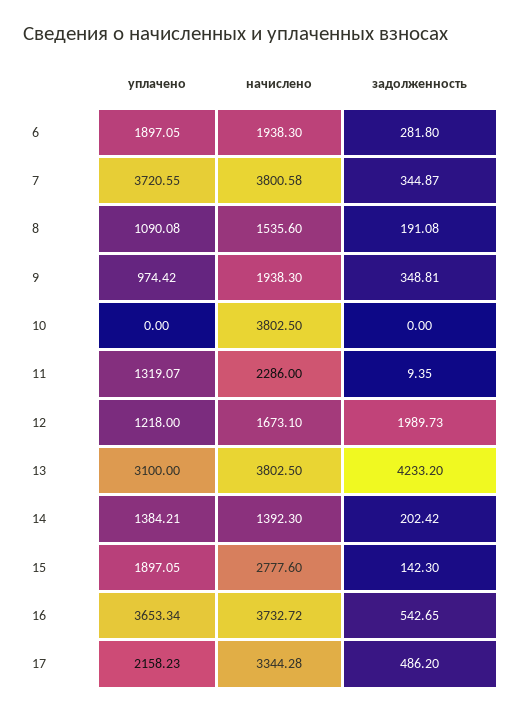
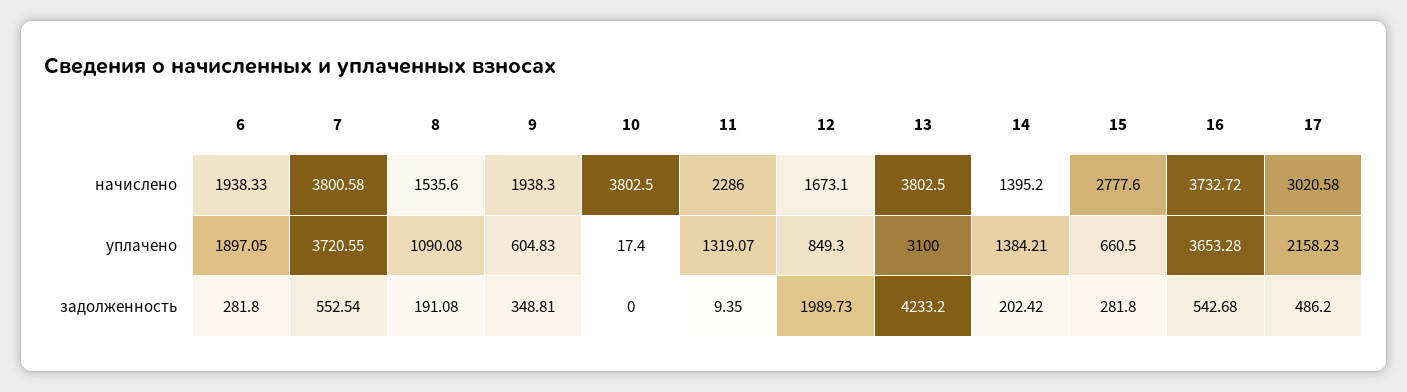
начислено, 6: 1938.3 -> 1938.33
задолженность, 7: 344.87 -> 552.54
уплачено, 9: 974.42 -> 604.83
уплачено, 10: 0 -> 17.4
уплачено, 12: 1218 -> 849.3
начислено, 14: 1392.3 -> 1395.2
уплачено, 15: 1897.05 -> 660.5
задолженность, 15: 142.3 -> 281.8
уплачено, 16: 3653.34 -> 3653.28
задолженность, 16: 542.65 -> 542.68
начислено, 17: 3344.28 -> 3020.58

